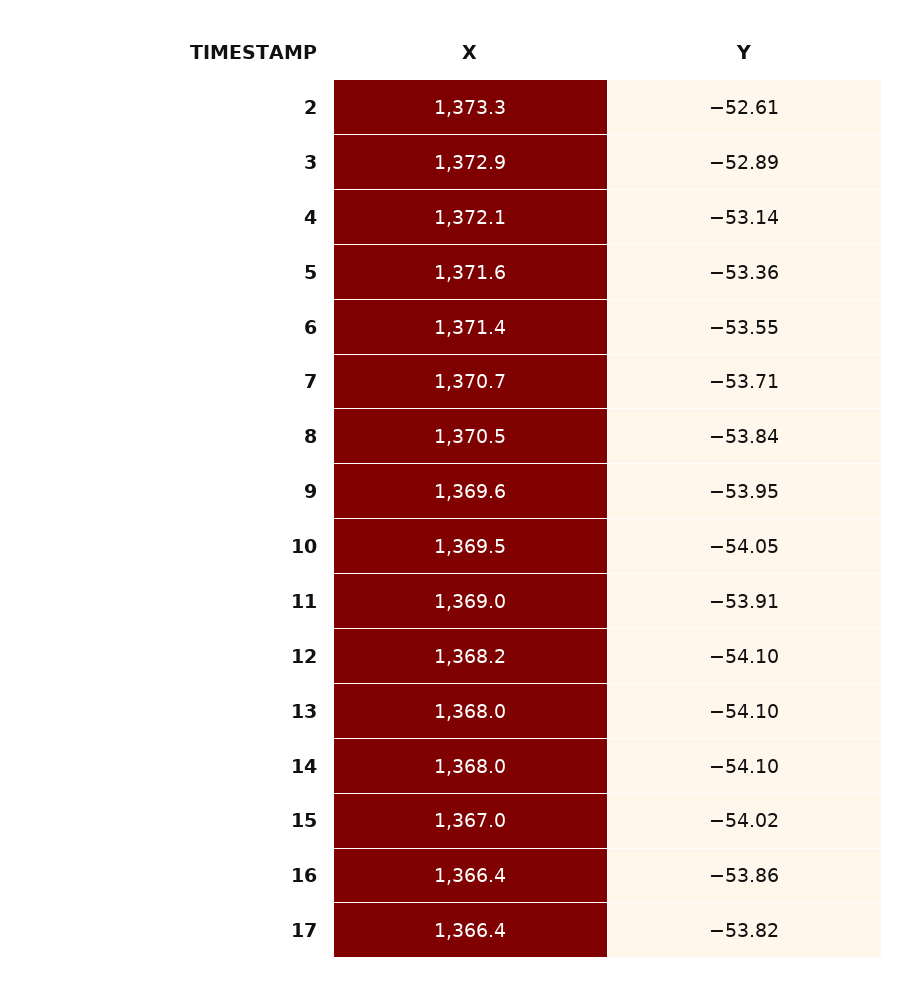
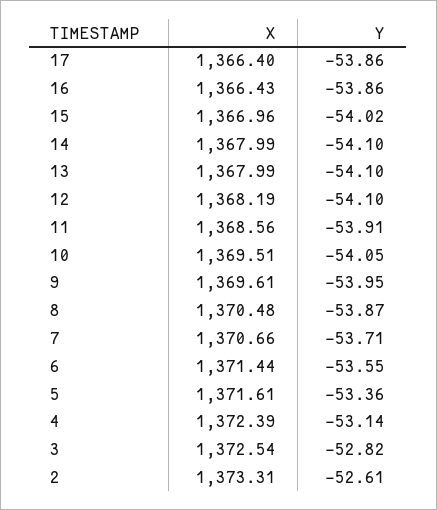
X, 3: 1372.9 -> 1372.54
Y, 3: -52.89 -> -52.82
X, 4: 1372.1 -> 1372.39
Y, 8: -53.84 -> -53.87
X, 11: 1369 -> 1368.56
Y, 17: -53.82 -> -53.86

